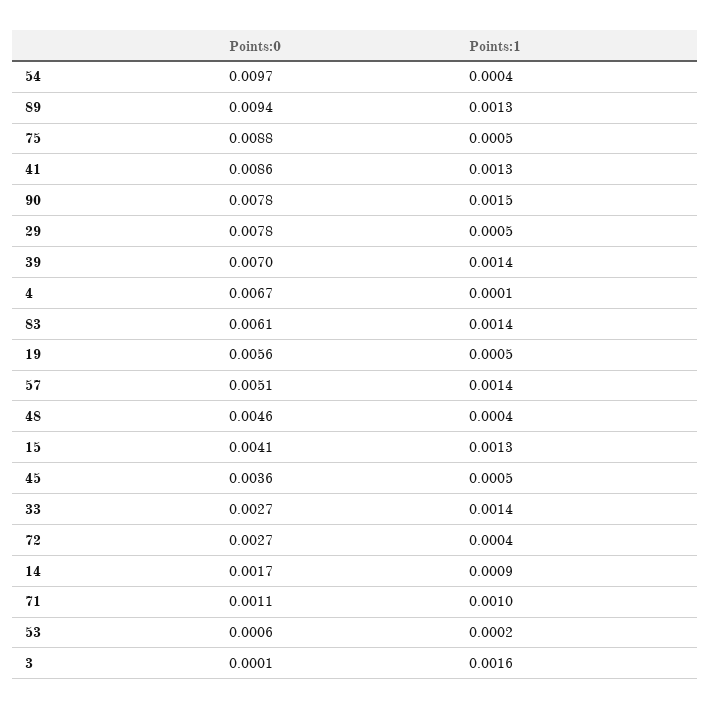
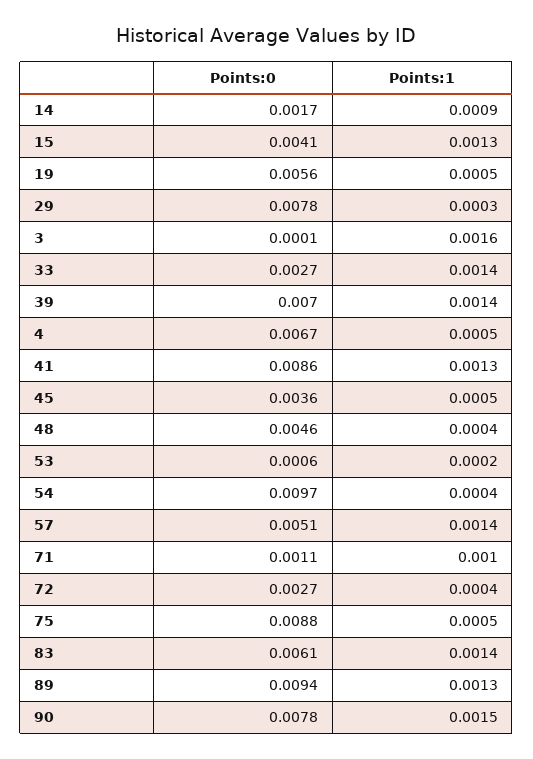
Points:1, 29: 0.0005 -> 0.0003
Points:1, 4: 0.0001 -> 0.0005

